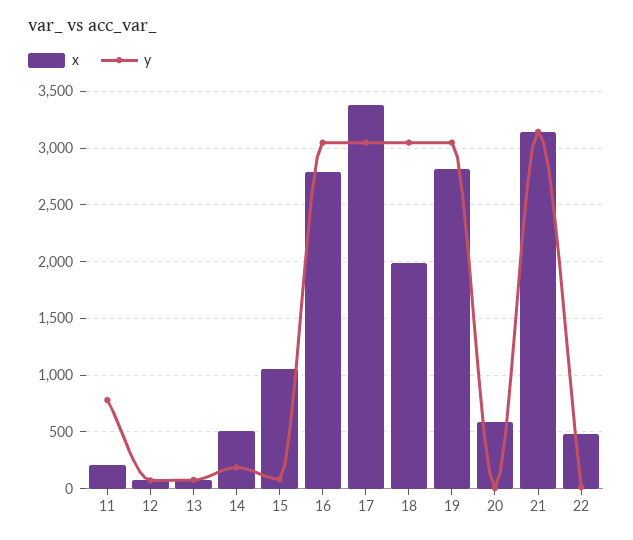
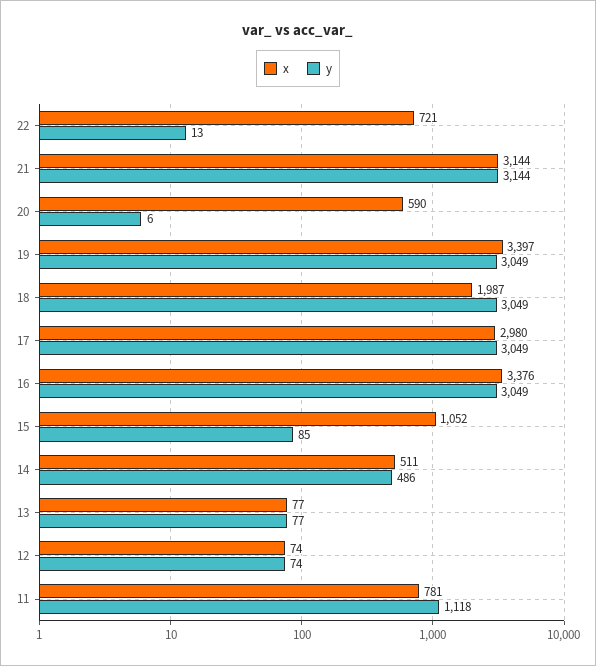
x, 11: 200 -> 781
y, 11: 800 -> 1118
y, 14: 200 -> 486
x, 16: 2800 -> 3376
x, 17: 3400 -> 2980
x, 19: 2800 -> 3397
x, 22: 500 -> 721

